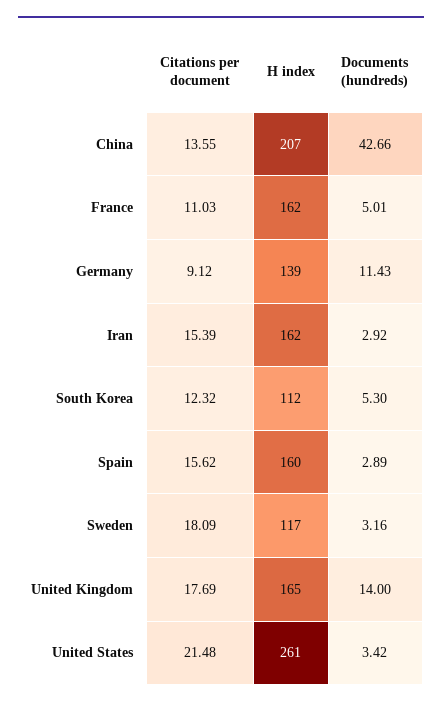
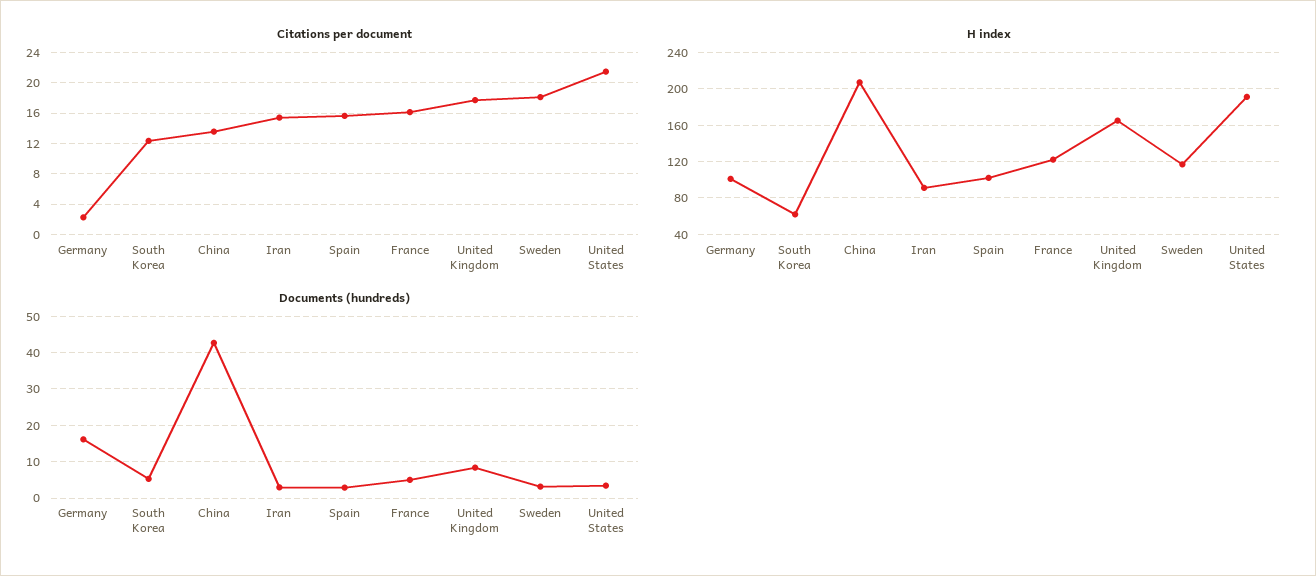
Citations per document, France: 11.03 -> 16
H index, France: 162 -> 120
Citations per document, Germany: 9.12 -> 2
H index, Germany: 139 -> 100
Documents (hundreds), Germany: 11.43 -> 16
H index, Iran: 162 -> 90
H index, South Korea: 112 -> 60
H index, Spain: 160 -> 100
Documents (hundreds), United Kingdom: 14 -> 8
H index, United States: 261 -> 190

